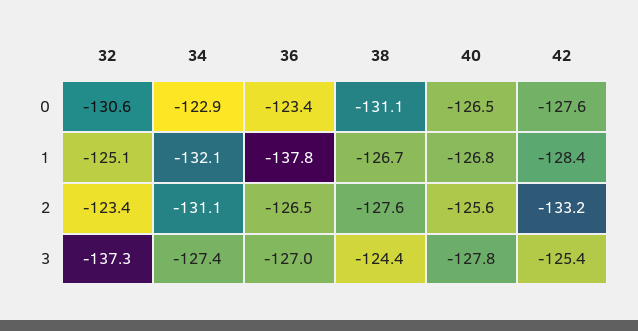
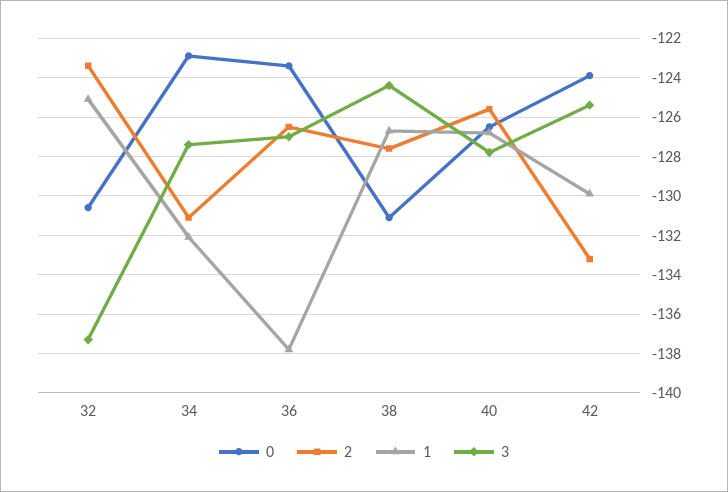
0, 42: -127.6 -> -124
1, 42: -128.4 -> -130

